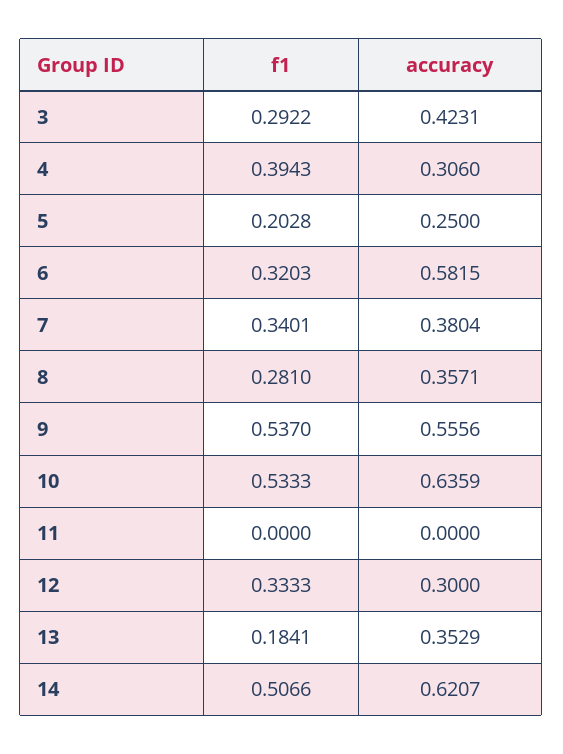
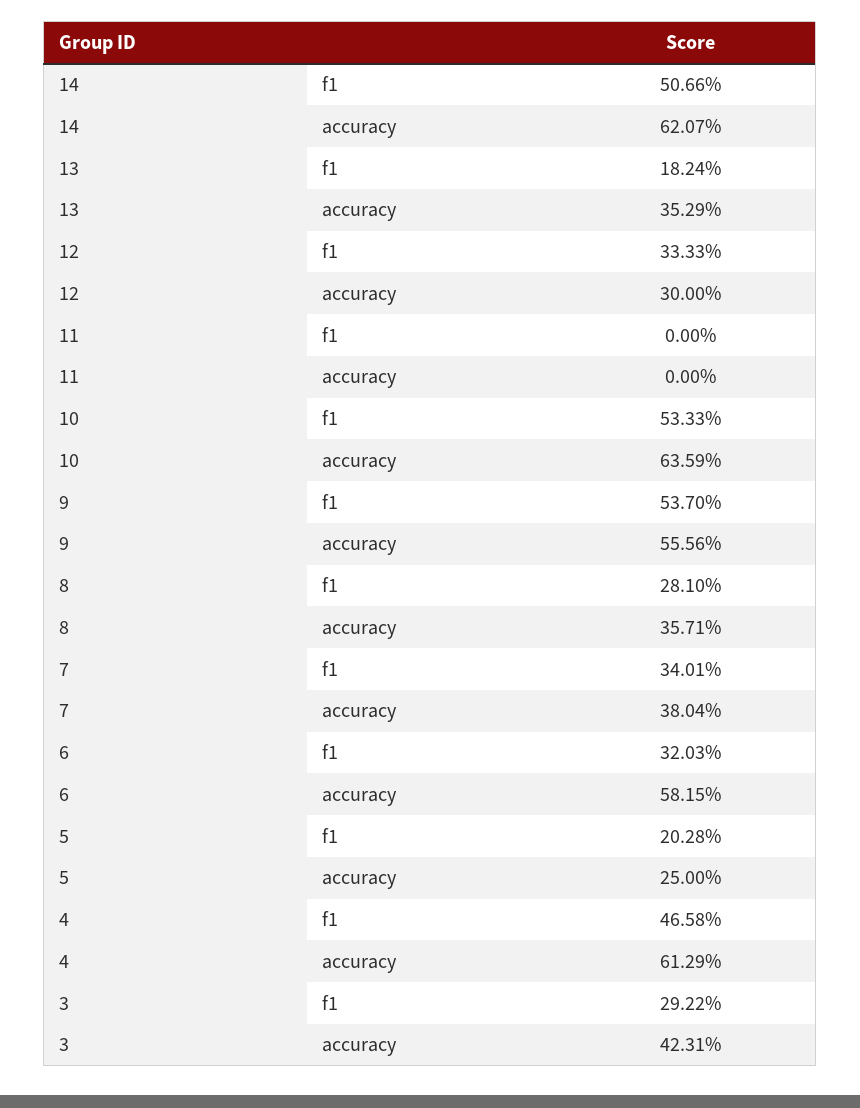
f1, 4: 0.3943 -> 0.4658
accuracy, 4: 0.306 -> 0.6129
f1, 13: 0.1841 -> 0.1824

